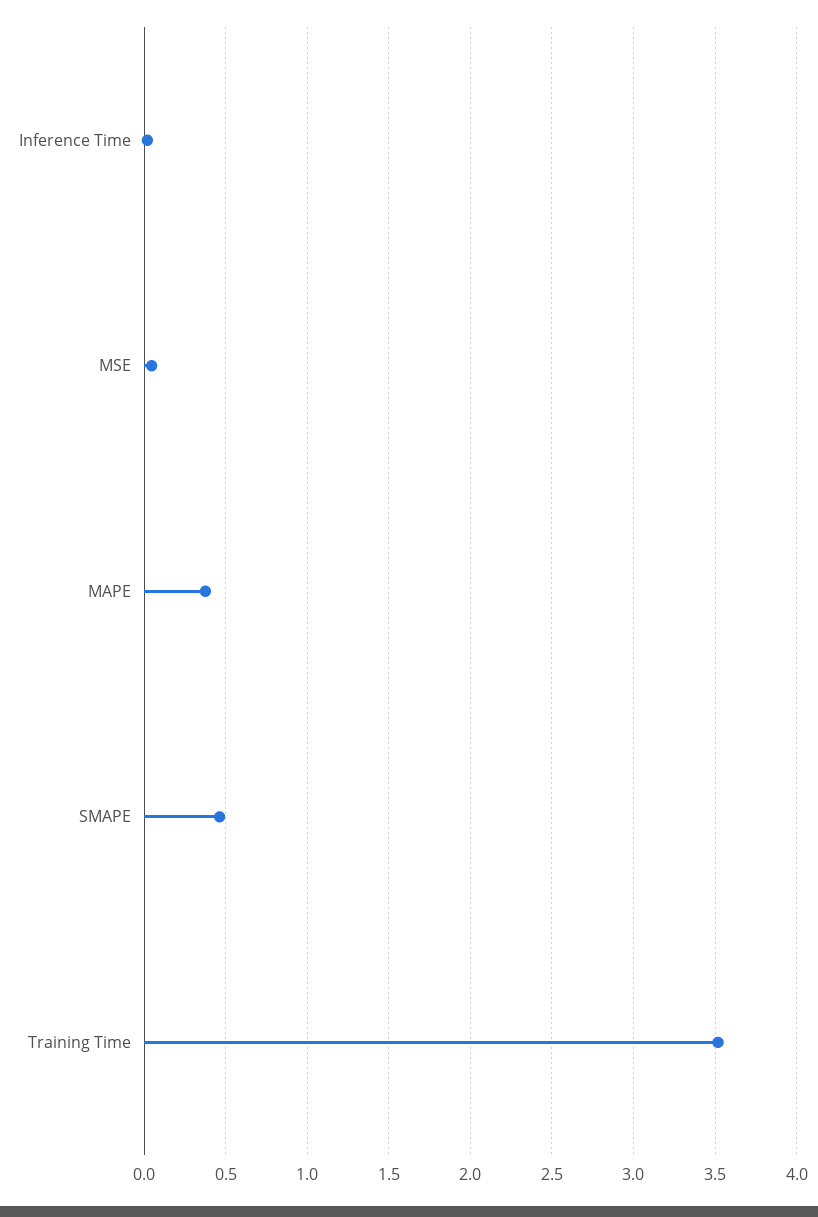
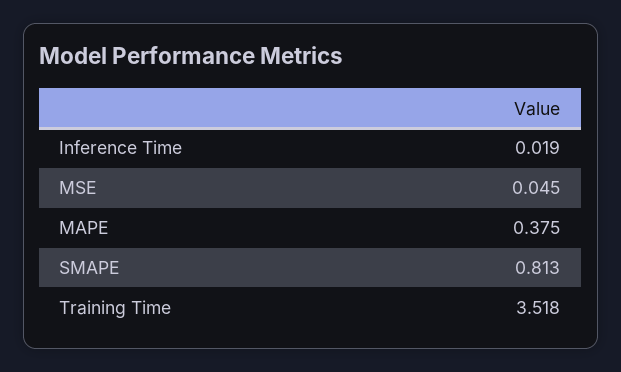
SMAPE: 0.45 -> 0.813

